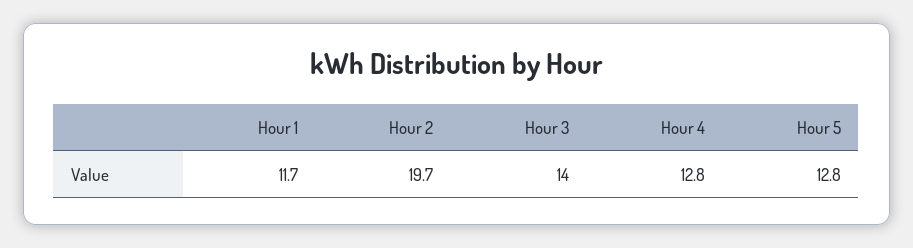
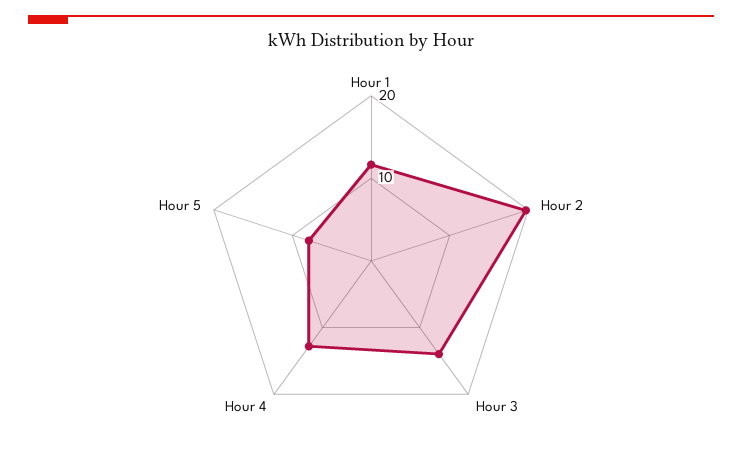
Hour 5: 12.8 -> 8

